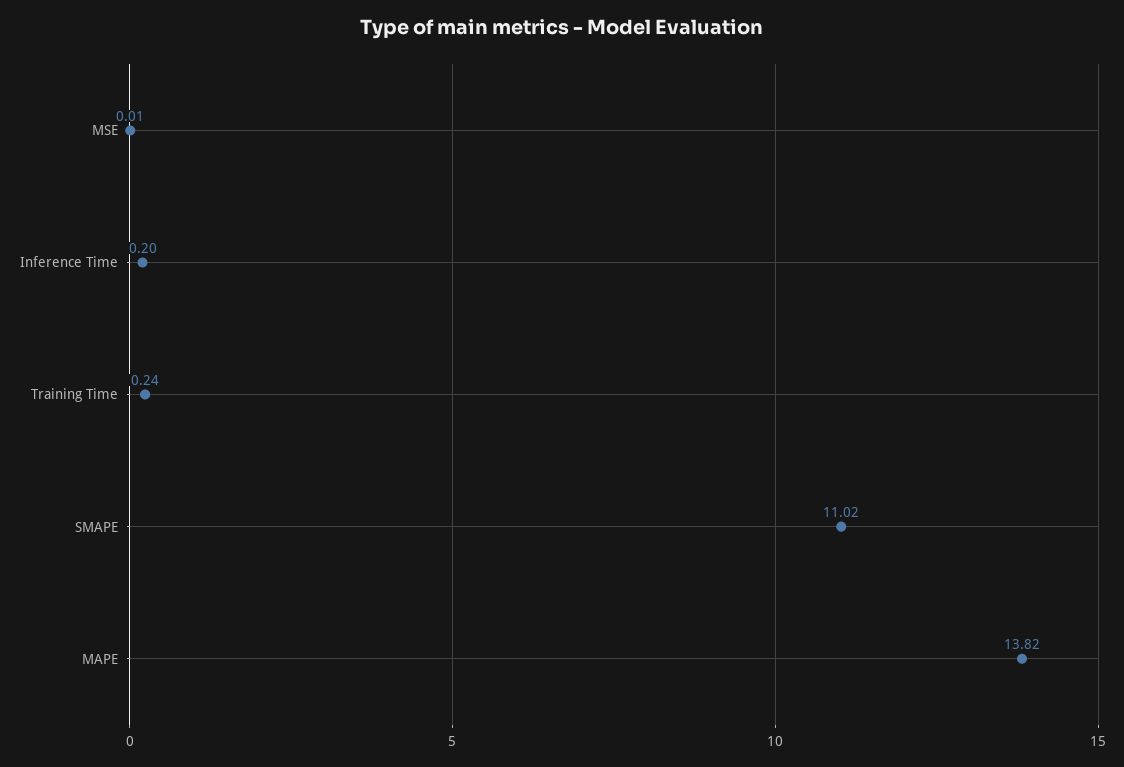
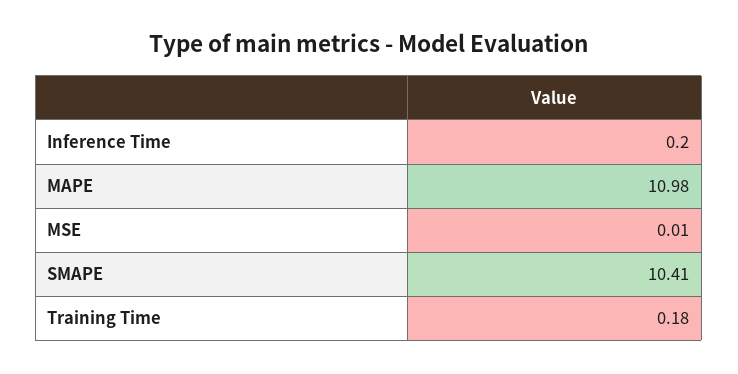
Training Time: 0.24 -> 0.18
SMAPE: 11.02 -> 10.41
MAPE: 13.82 -> 10.98

